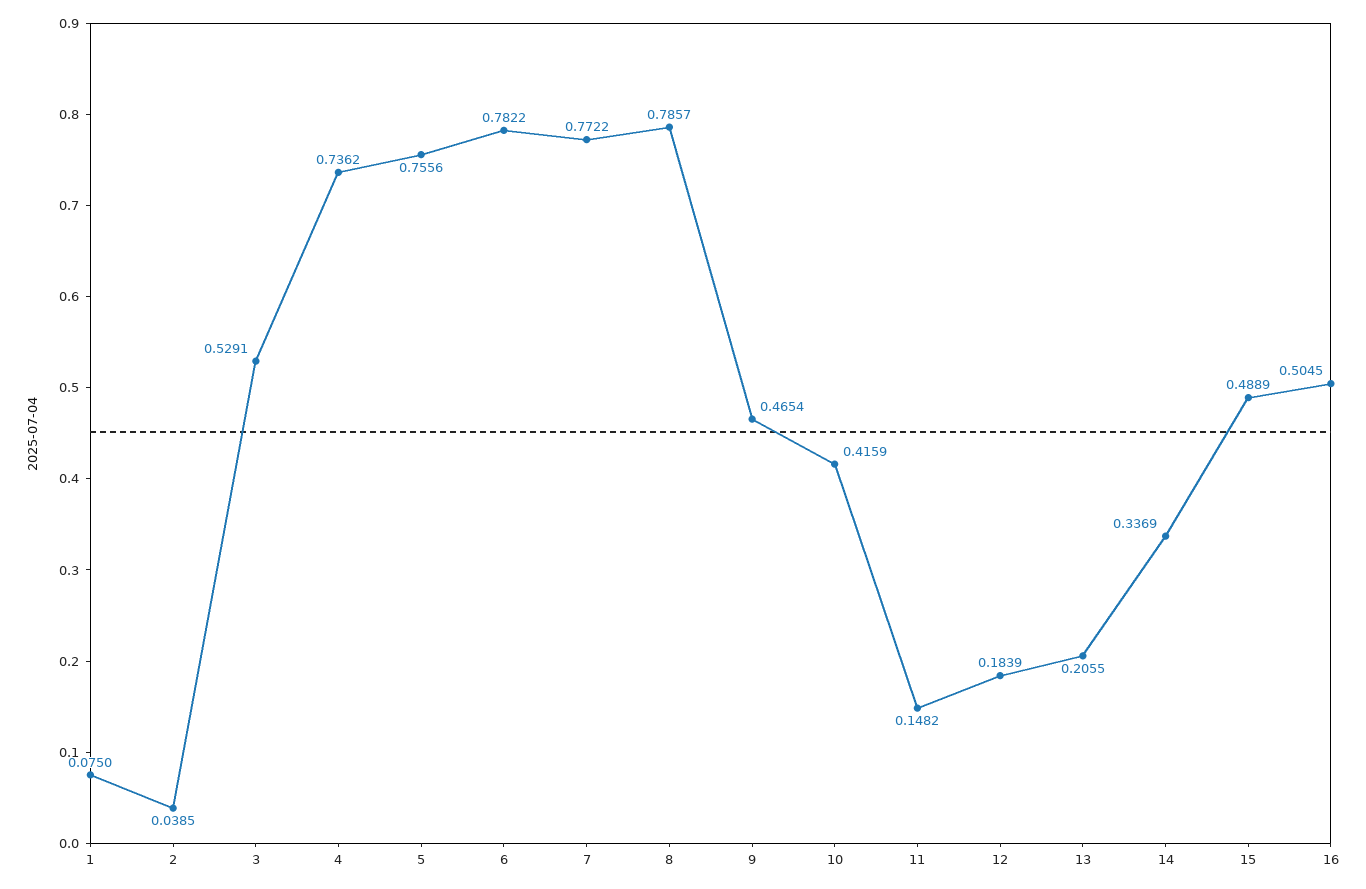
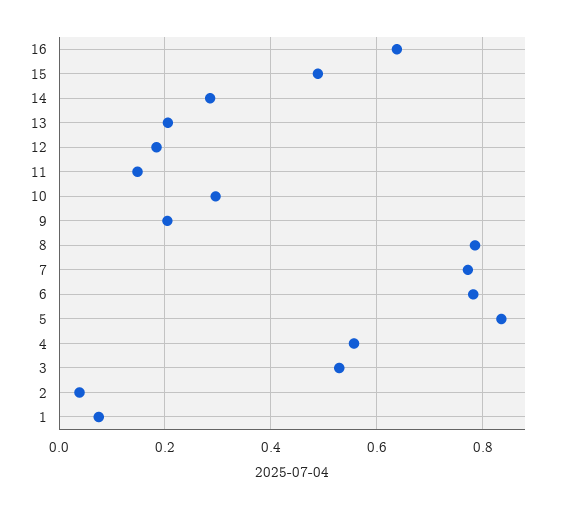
4: 0.7362 -> 0.56
5: 0.7556 -> 0.84
9: 0.4654 -> 0.2
10: 0.4159 -> 0.3
14: 0.3369 -> 0.28
16: 0.5045 -> 0.64

